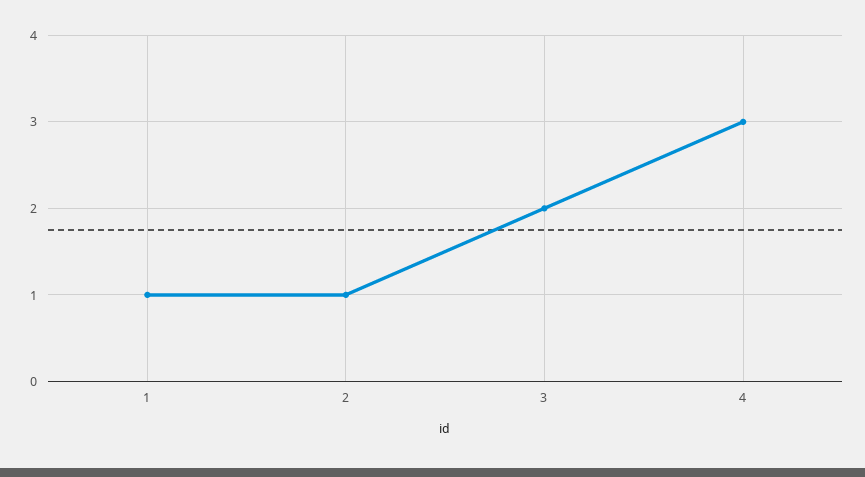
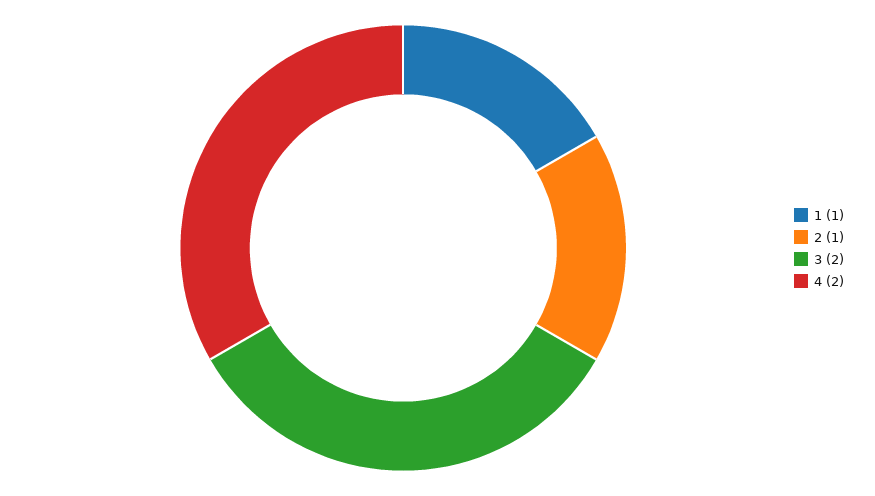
4: 3 -> 2

